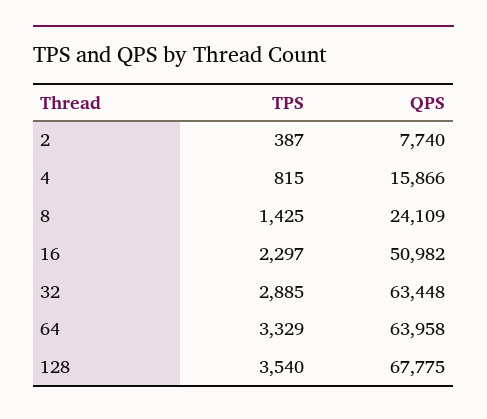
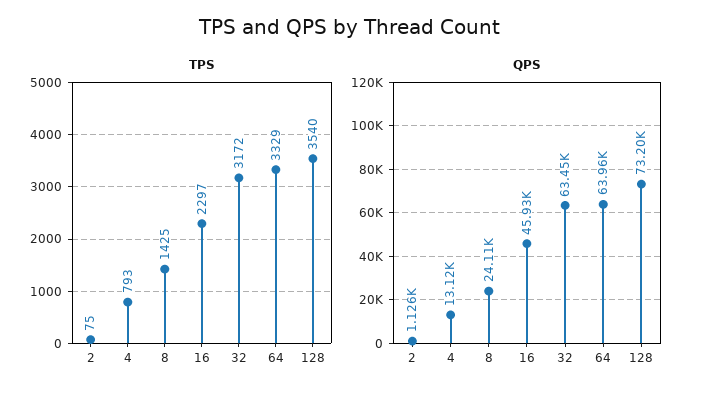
TPS, 2: 387 -> 75
QPS, 2: 7740 -> 1126
TPS, 4: 815 -> 793
QPS, 4: 15866 -> 13120
QPS, 16: 50982 -> 45930
TPS, 32: 2885 -> 3172
QPS, 128: 67775 -> 73200

